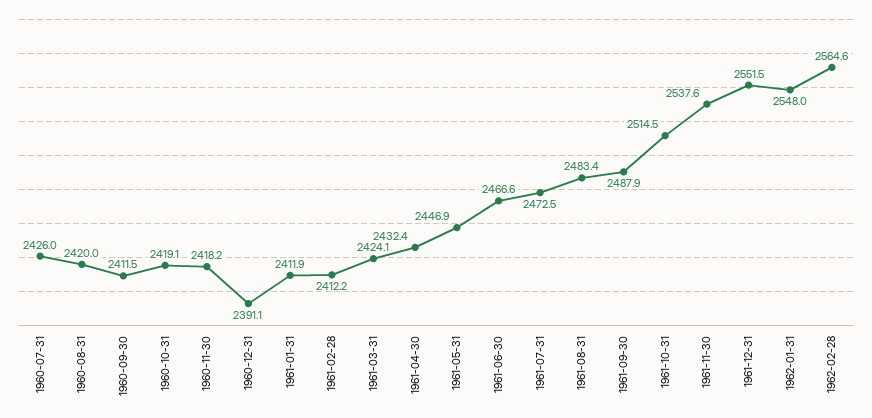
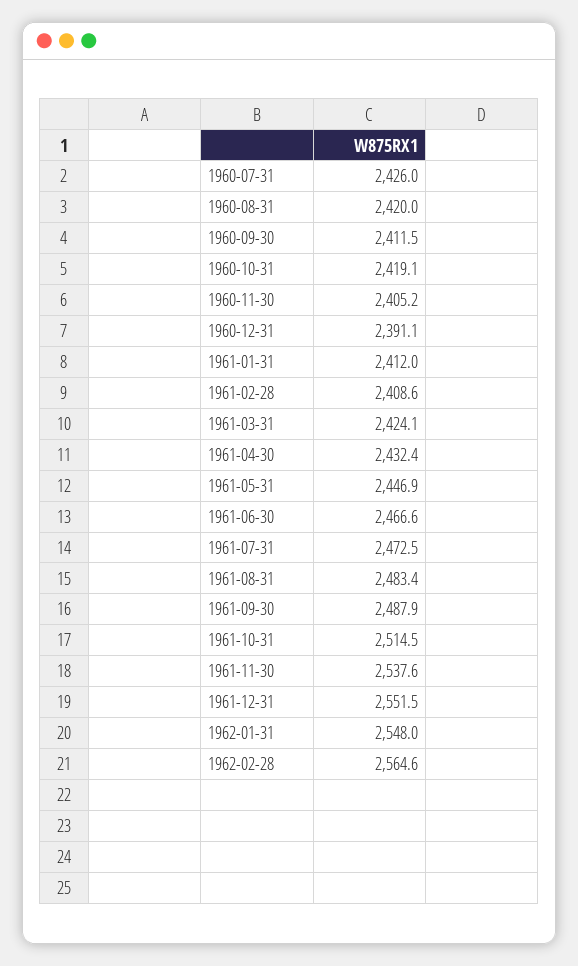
1960-11-30: 2418.2 -> 2405.2
1961-01-31: 2411.9 -> 2412
1961-02-28: 2412.2 -> 2408.6

